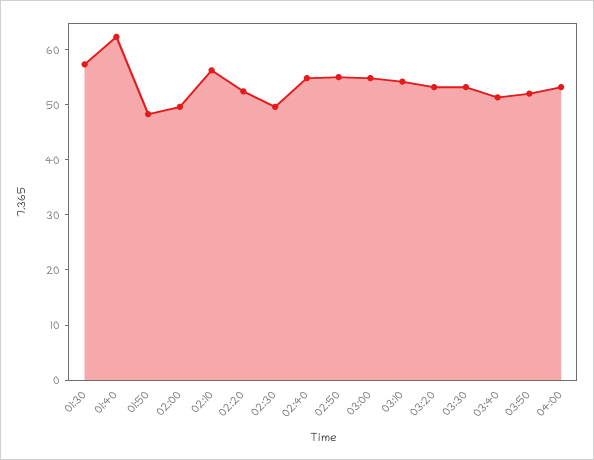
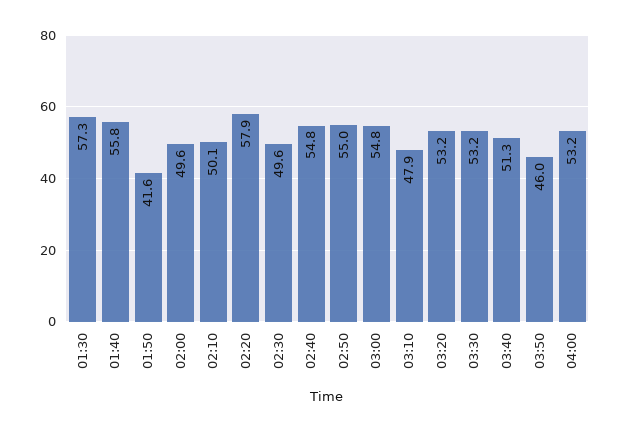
01:40: 62 -> 55.8
01:50: 48 -> 41.6
02:10: 56 -> 50.1
02:20: 52 -> 57.9
03:10: 54 -> 47.9
03:50: 52 -> 46

